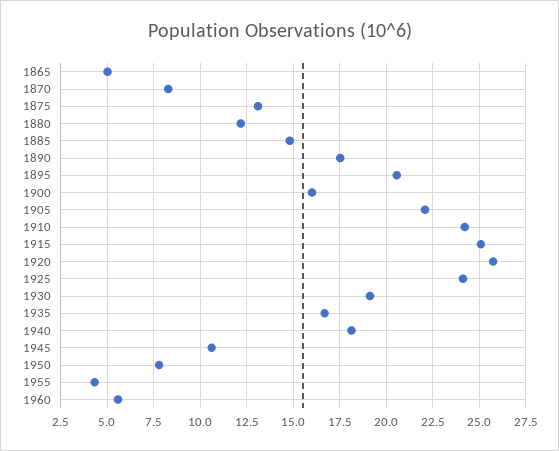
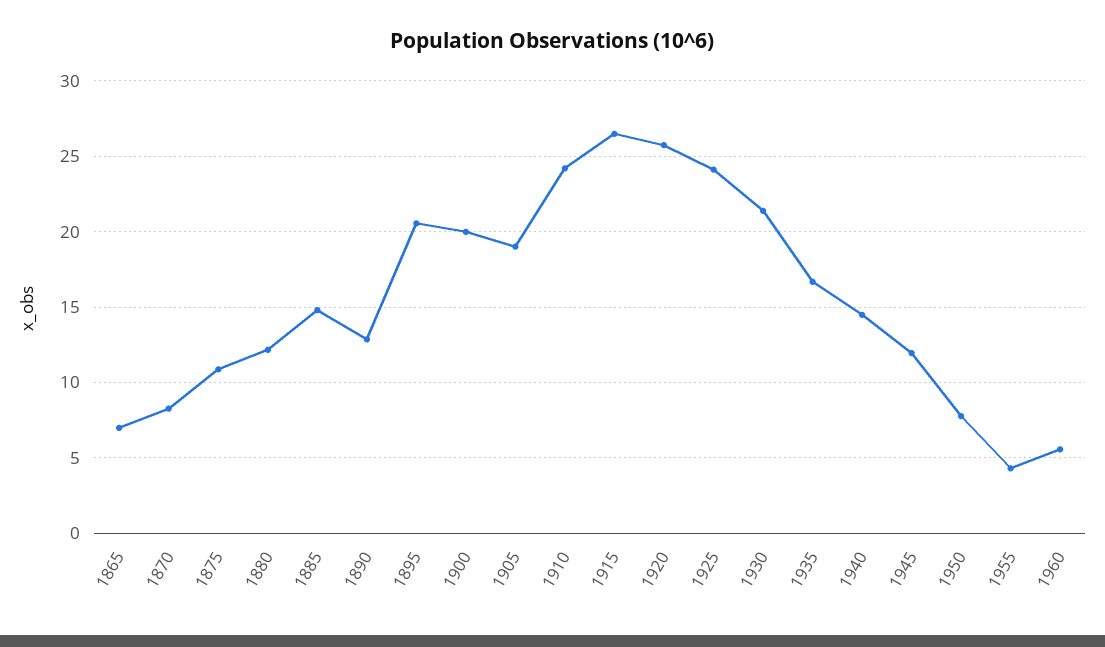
1865: 5 -> 7
1875: 13 -> 11
1890: 17.5 -> 13
1900: 16 -> 20
1905: 22 -> 19
1915: 25 -> 26.5
1930: 19 -> 21.5
1940: 18 -> 14.5
1945: 10.5 -> 12

